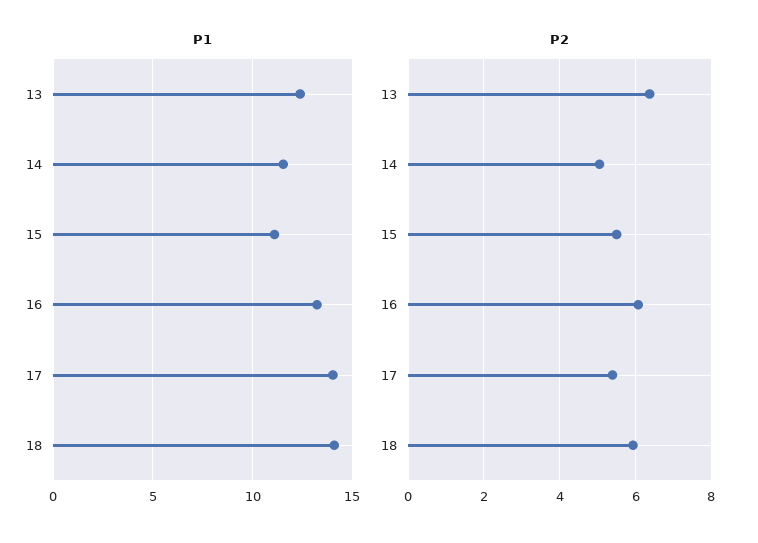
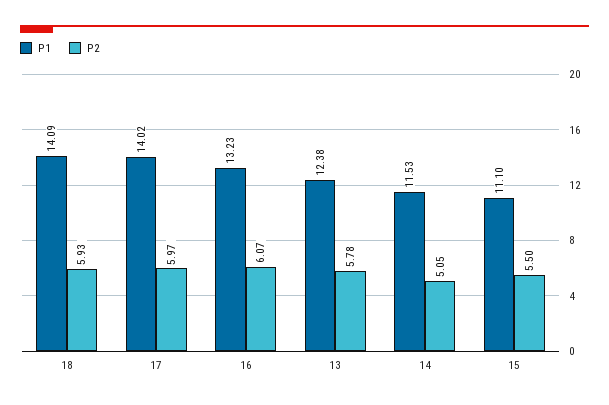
P2, 13: 6.4 -> 5.78
P2, 17: 5.4 -> 5.97

